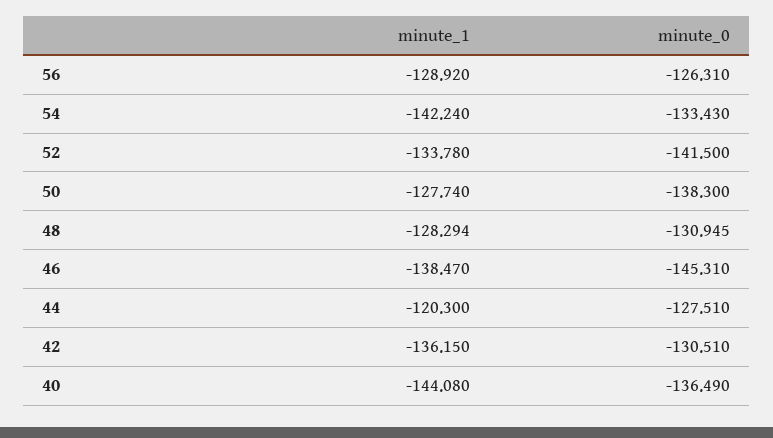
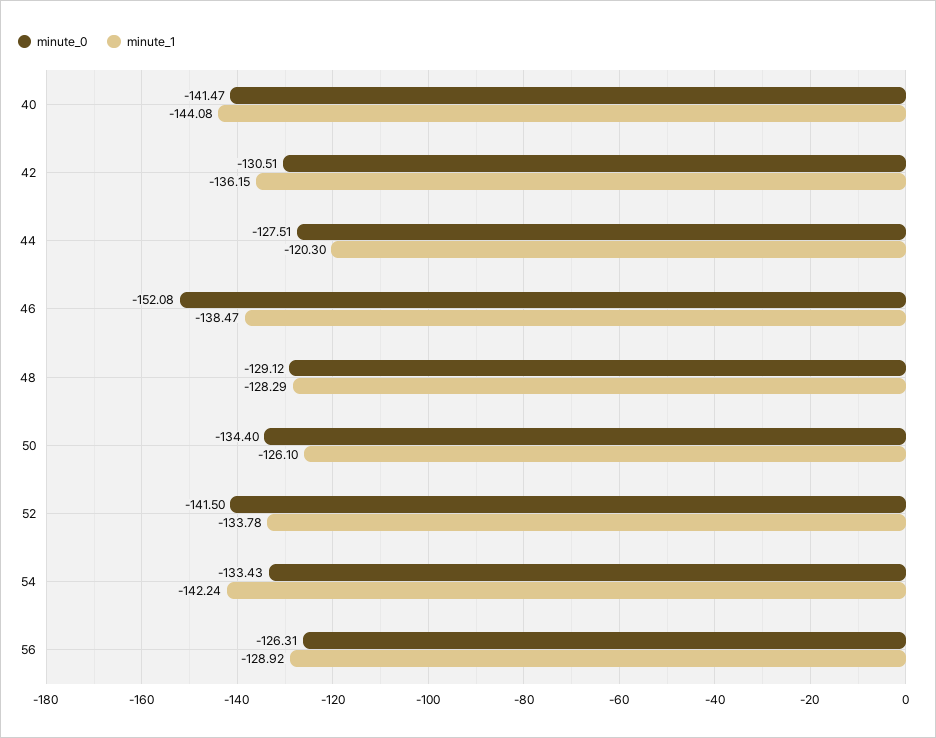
minute_1, 50: -127.74 -> -126.1
minute_0, 50: -138.3 -> -134.4
minute_0, 48: -130.945 -> -129.12
minute_0, 46: -145.31 -> -152.08
minute_0, 40: -136.49 -> -141.47

